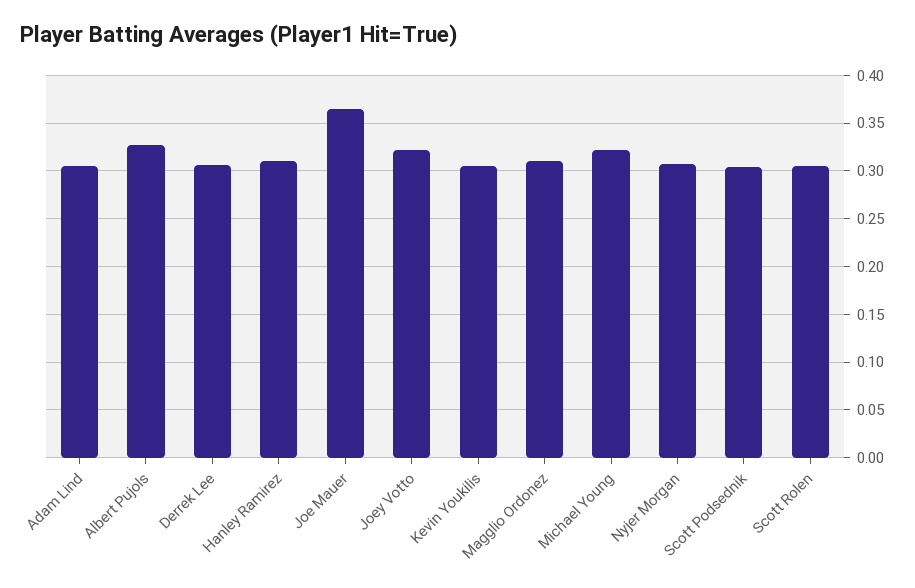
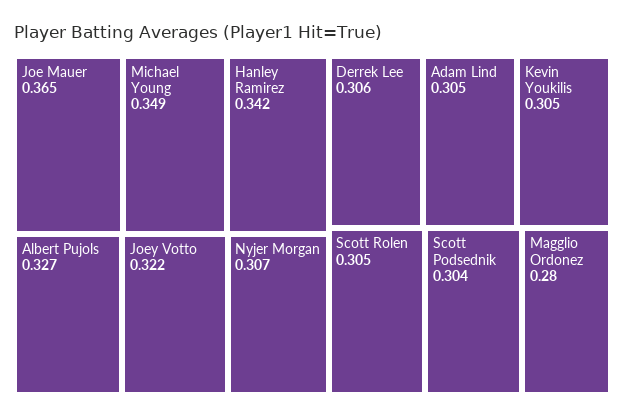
Hanley Ramirez: 0.31 -> 0.342
Magglio Ordonez: 0.31 -> 0.28
Michael Young: 0.32 -> 0.349

